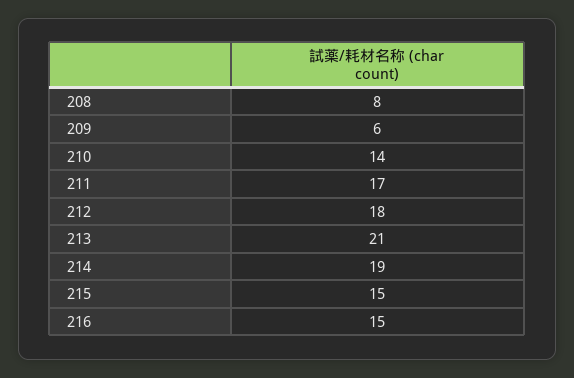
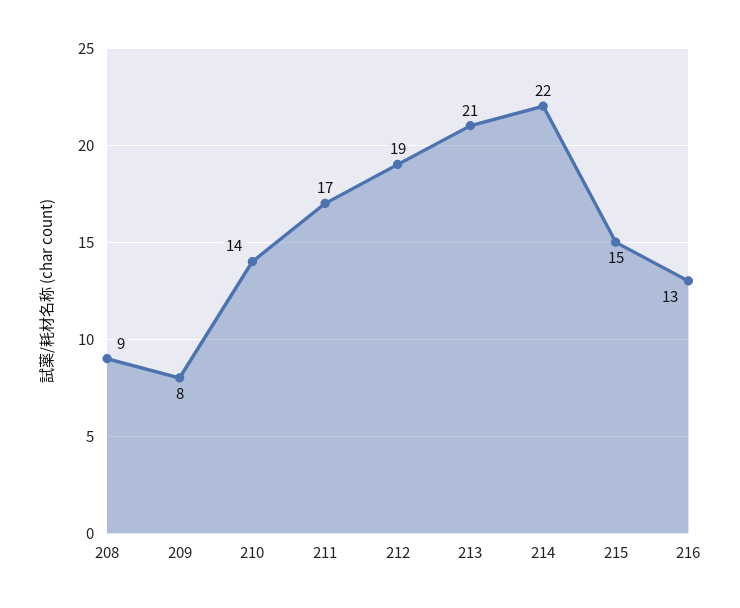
208: 8 -> 9
209: 6 -> 8
212: 18 -> 19
214: 19 -> 22
216: 15 -> 13

